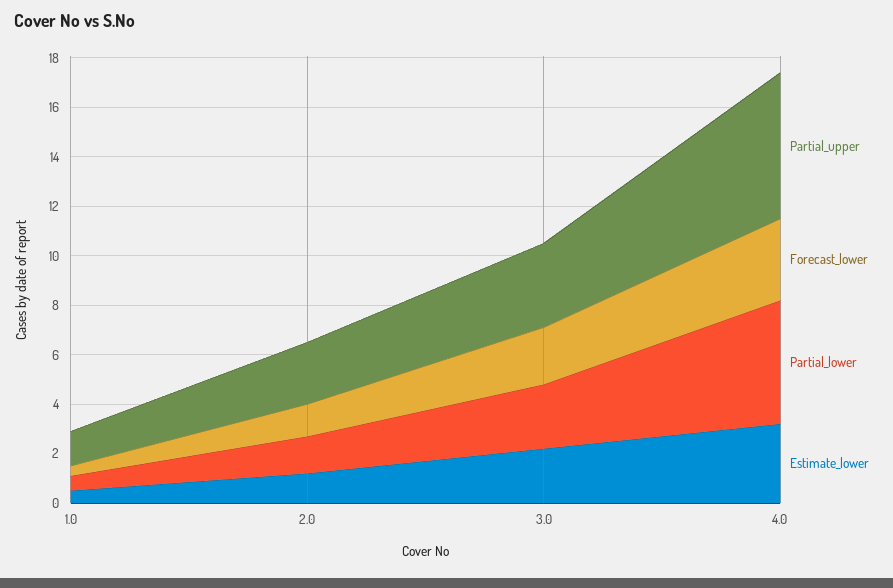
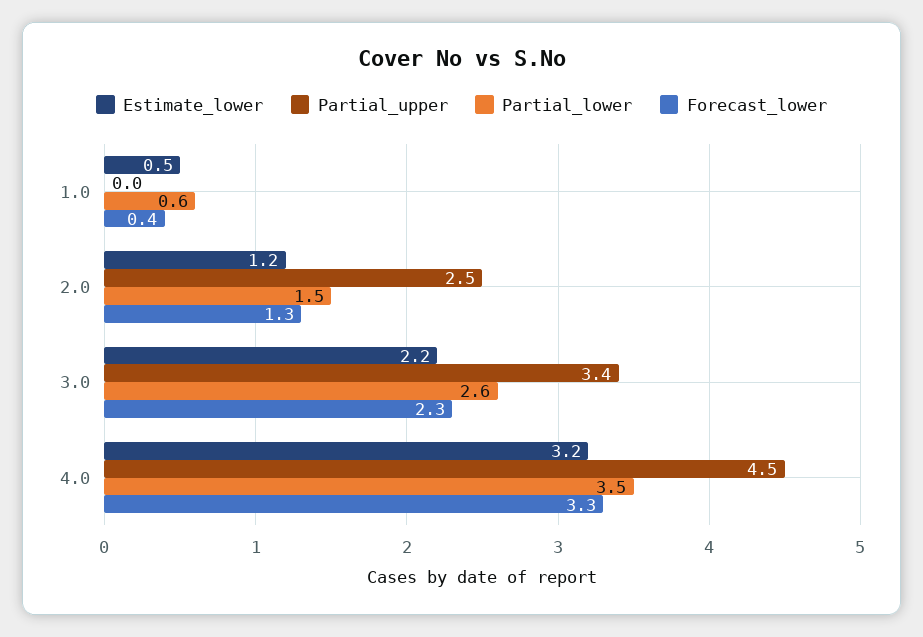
Partial_upper, 1.0: 1.5 -> 0
Partial_upper, 4.0: 6 -> 4.5
Partial_lower, 4.0: 5 -> 3.5

